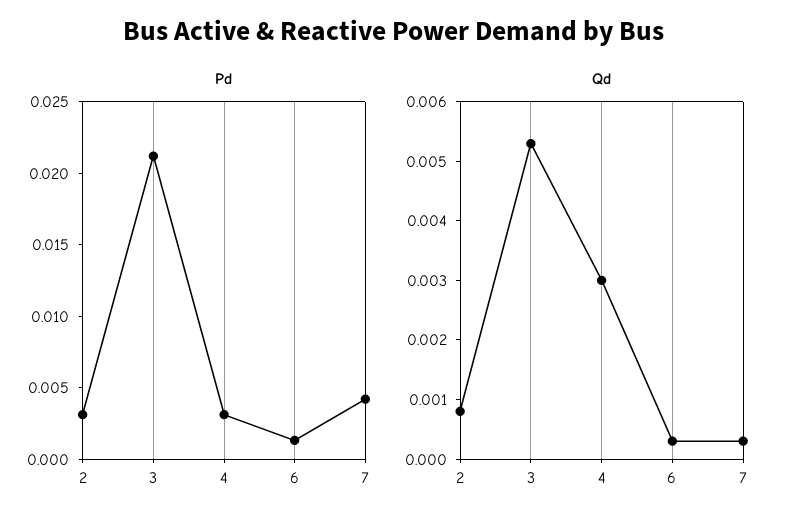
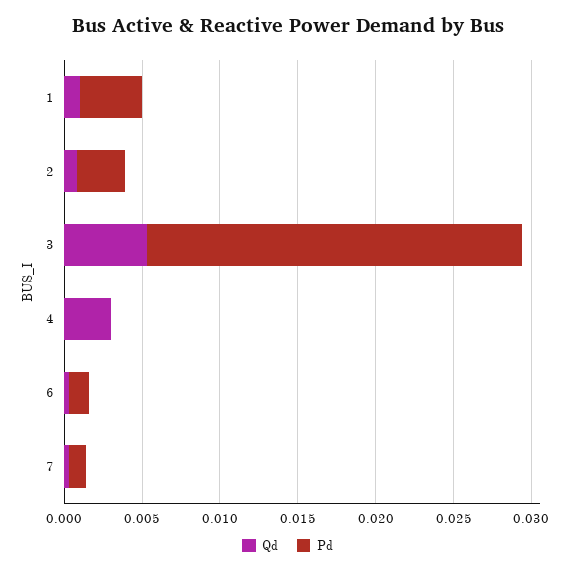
Pd, 3: 0.021 -> 0.024
Pd, 4: 0.003 -> 0
Pd, 7: 0.004 -> 0.001
Qd, 1: none -> 0.001
Pd, 1: none -> 0.004

